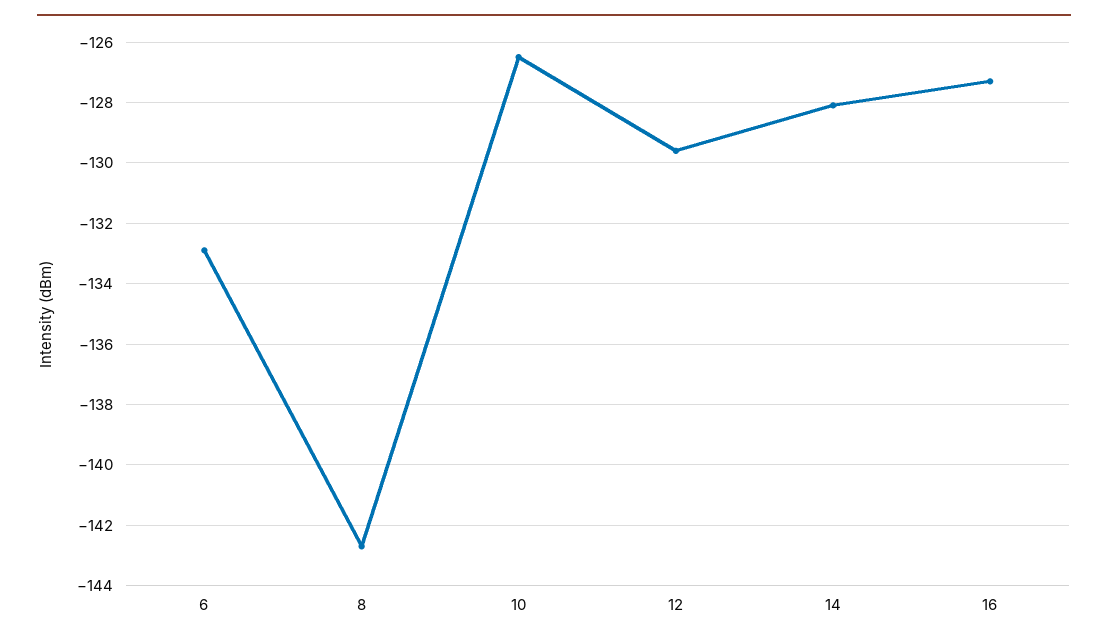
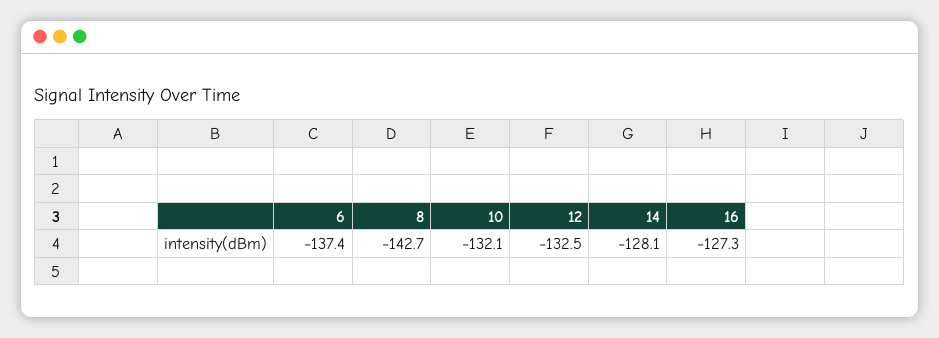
6: -133 -> -137.4
10: -126.5 -> -132.1
12: -129.5 -> -132.5

